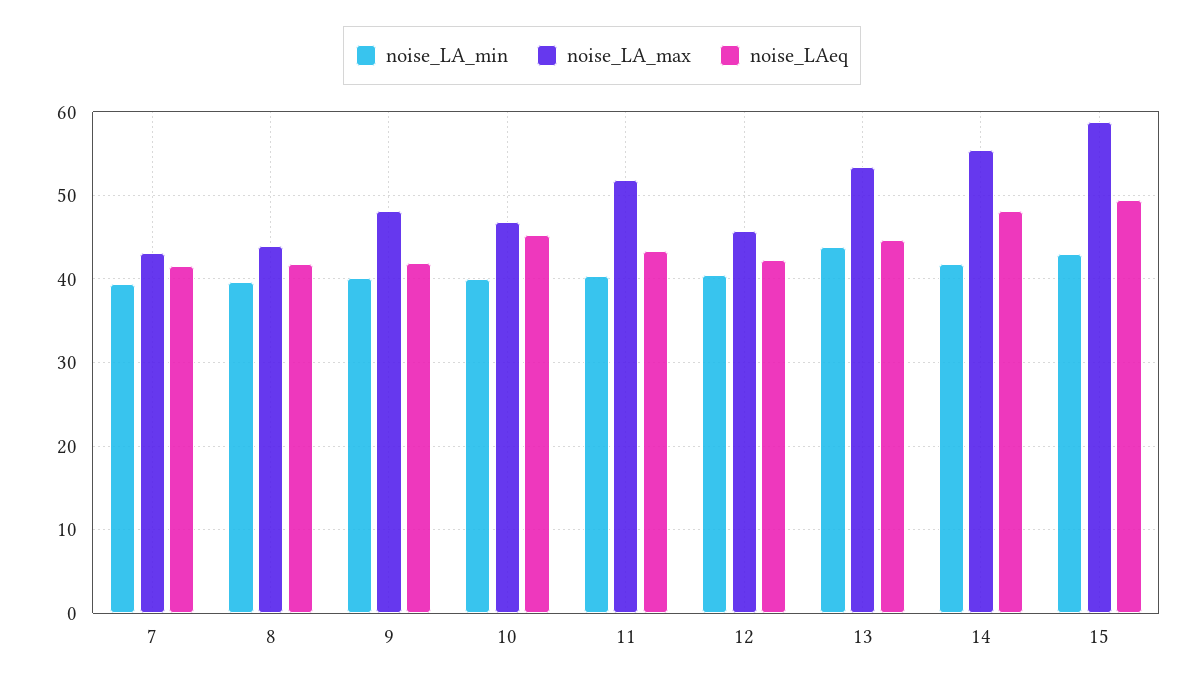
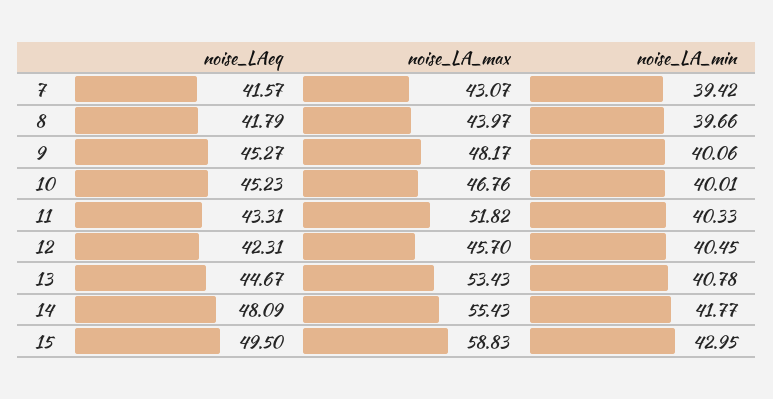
noise_LAeq, 9: 42 -> 45.27
noise_LA_min, 13: 44 -> 40.78

